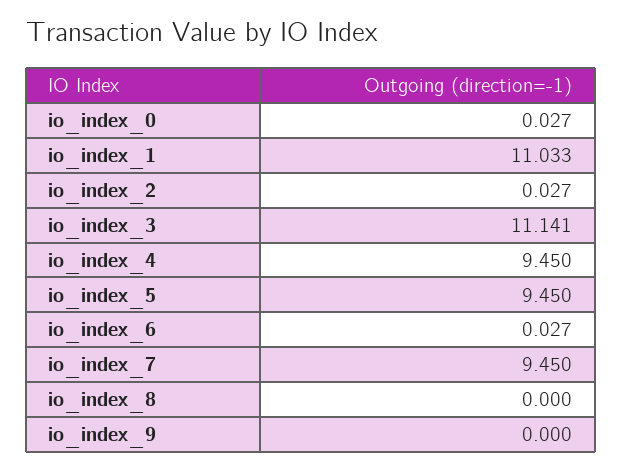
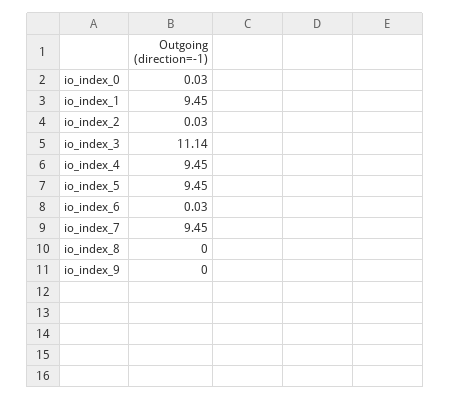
io_index_1: 11.033 -> 9.45

